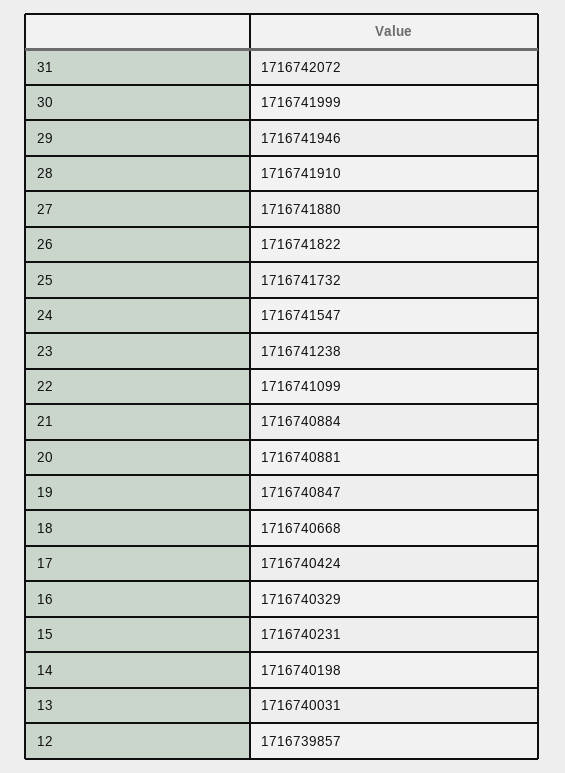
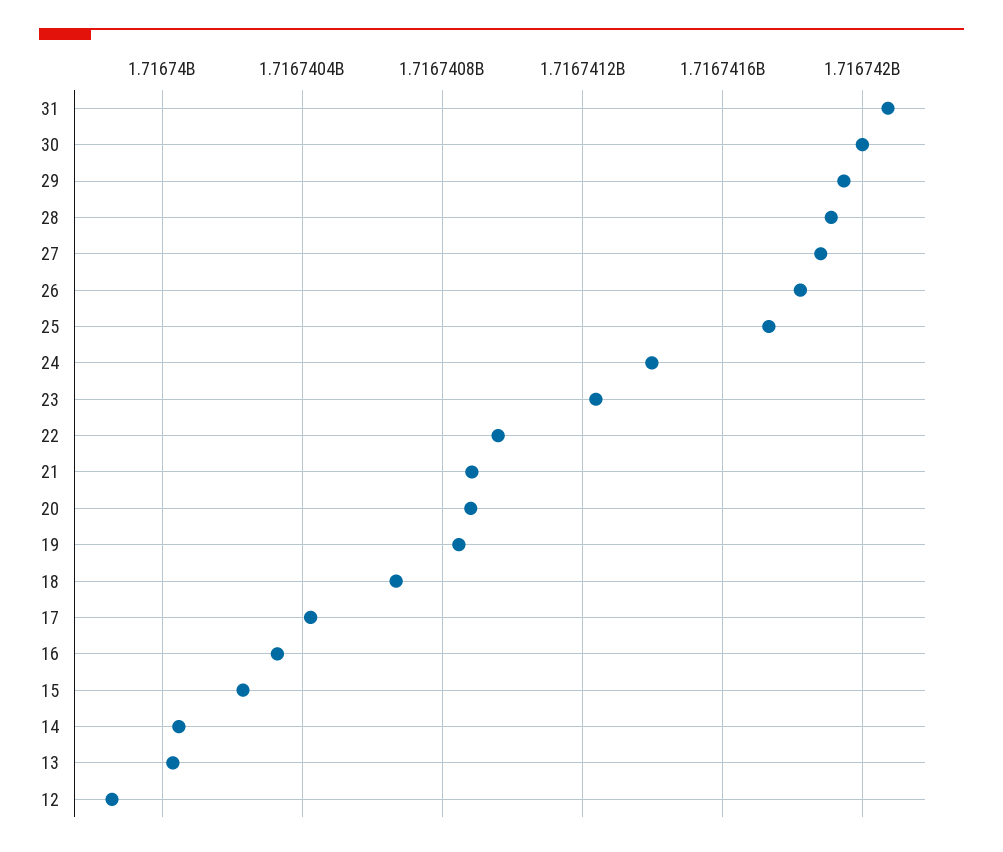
24: 1716741547 -> 1716741400
22: 1716741099 -> 1716740950
14: 1716740198 -> 1716740050

